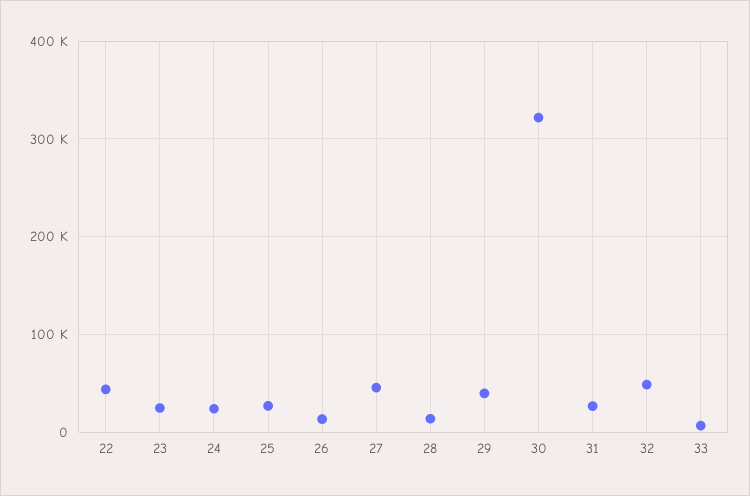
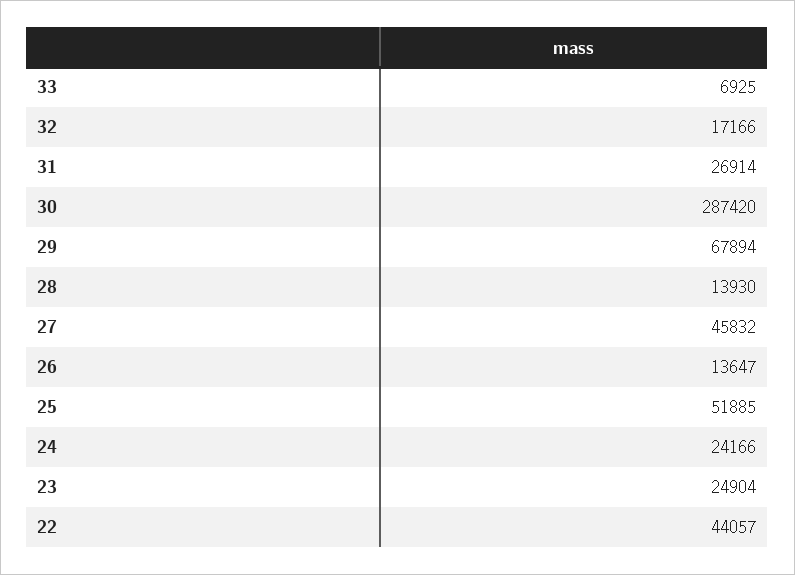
25: 30000 -> 51885
29: 40000 -> 67894
30: 320000 -> 287420
32: 50000 -> 17166

